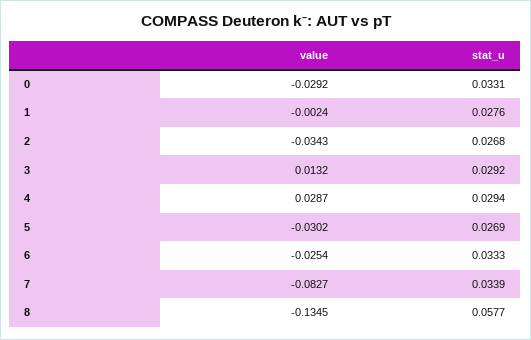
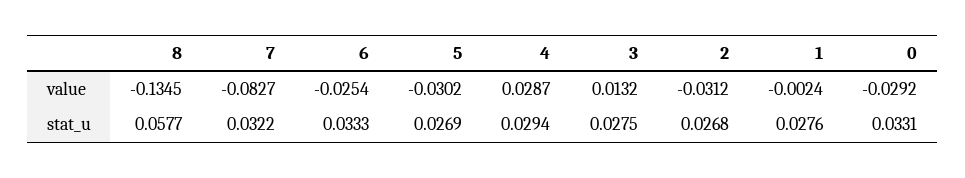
value, 2: -0.0343 -> -0.0312
stat_u, 3: 0.0292 -> 0.0275
stat_u, 7: 0.0339 -> 0.0322

